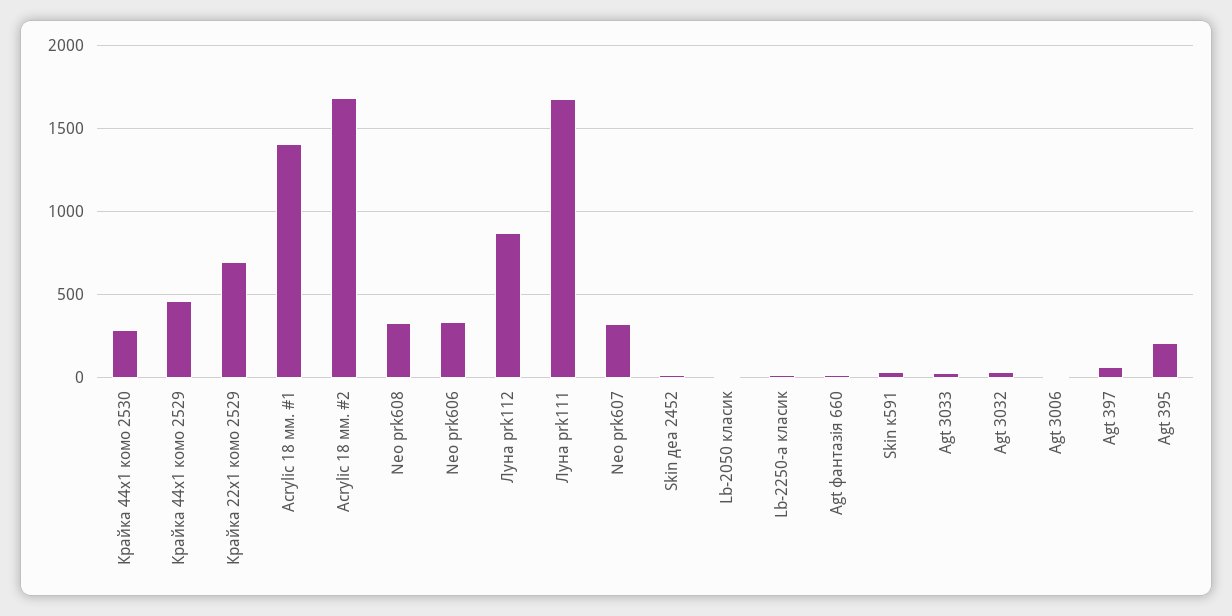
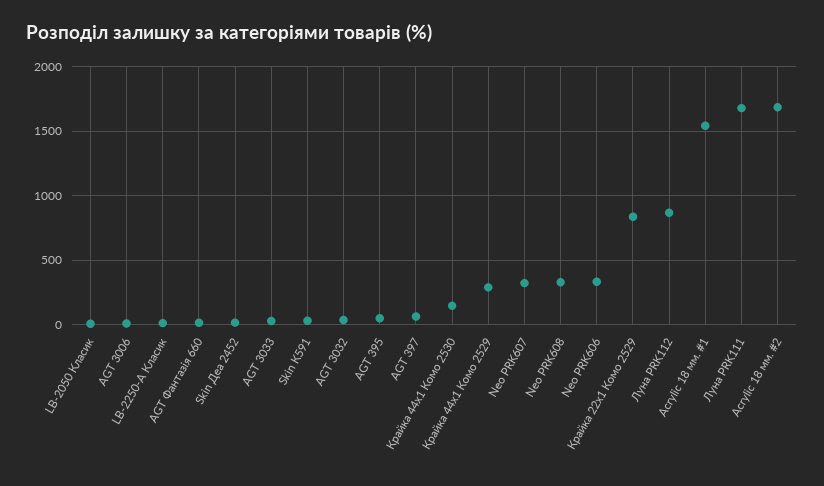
Крайка 44x1 комо 2530: 300 -> 150
Крайка 44x1 комо 2529: 450 -> 300
Крайка 22x1 комо 2529: 700 -> 850
Acrylic 18 мм. #1: 1400 -> 1550
Agt 395: 200 -> 50

